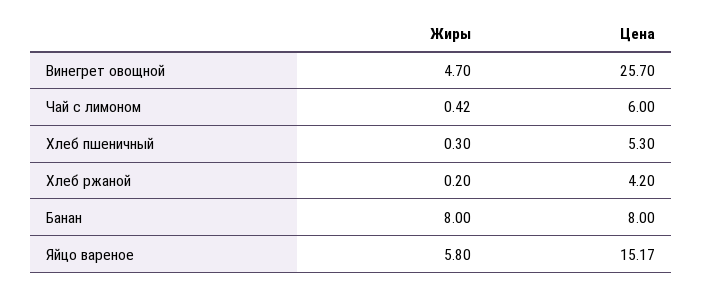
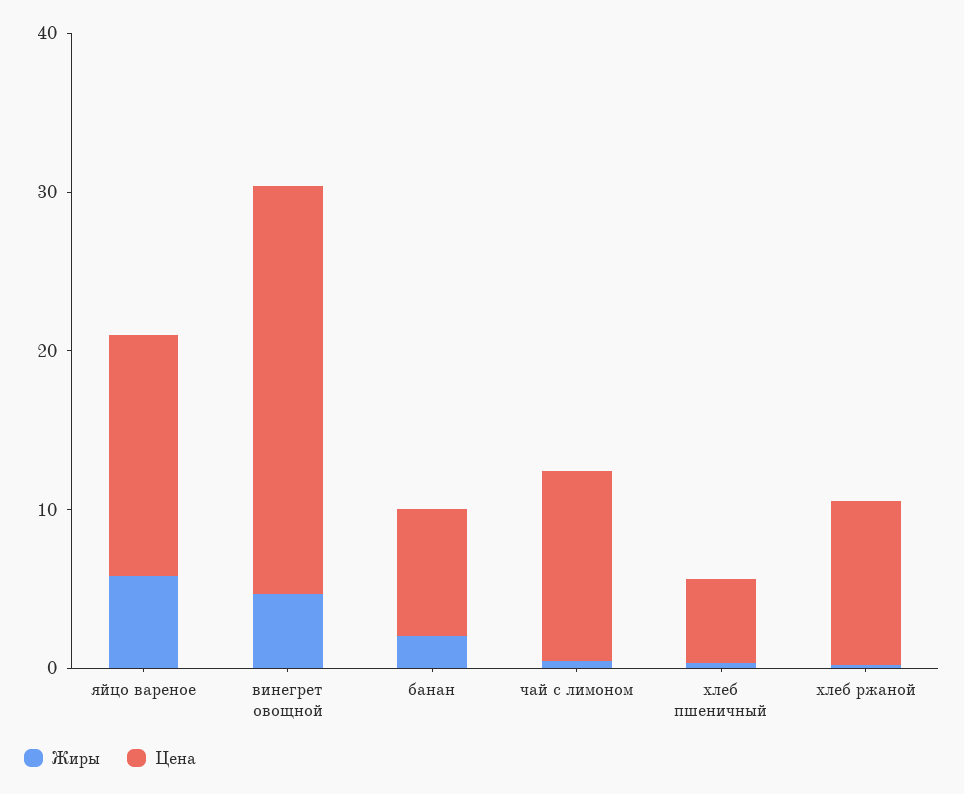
Цена, Чай с лимоном: 6 -> 12
Цена, Хлеб ржаной: 4.2 -> 10
Жиры, Банан: 8 -> 2

